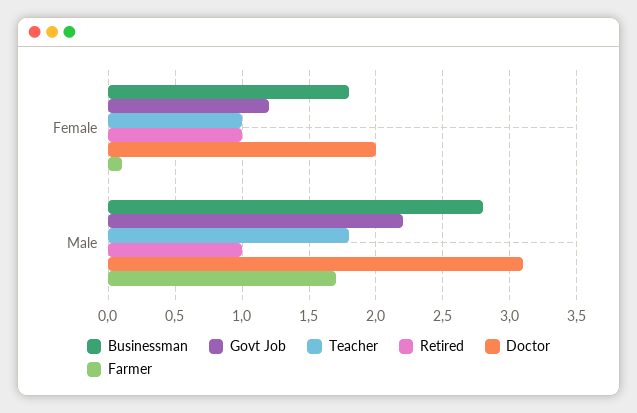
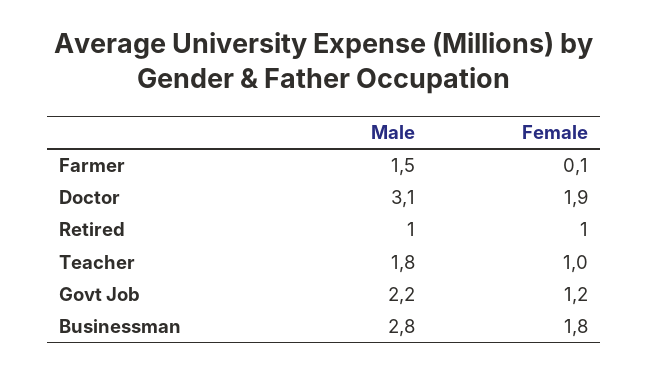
Doctor, Female: 2 -> 1.9
Farmer, Male: 1.7 -> 1.5

